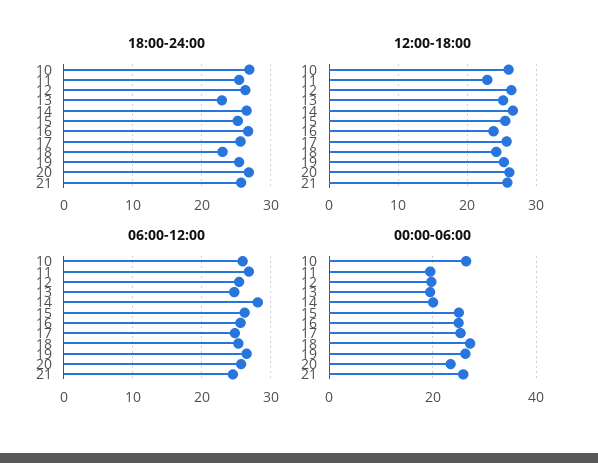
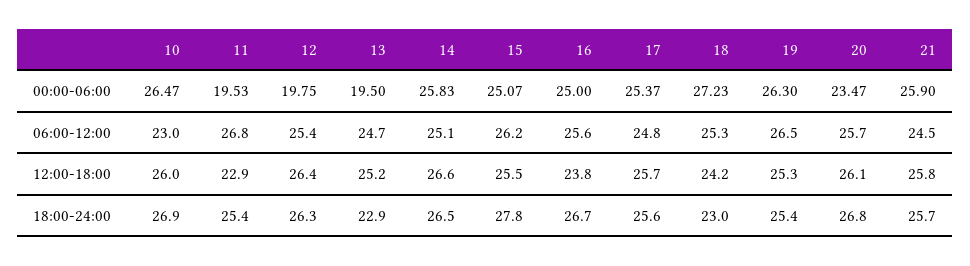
18:00-24:00, 15: 25 -> 27.8
06:00-12:00, 10: 26 -> 23
06:00-12:00, 14: 28 -> 25.1
00:00-06:00, 14: 20 -> 25.83

